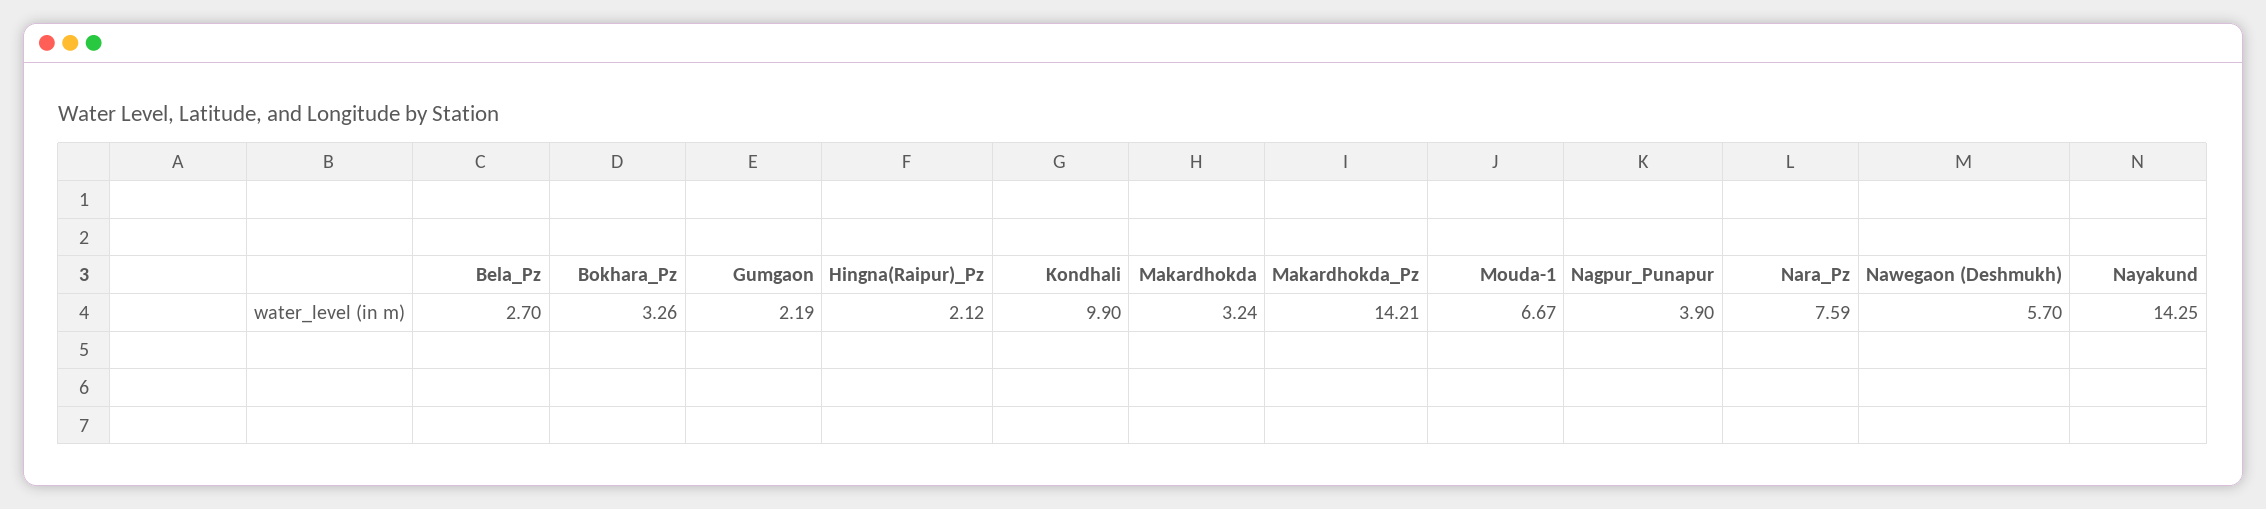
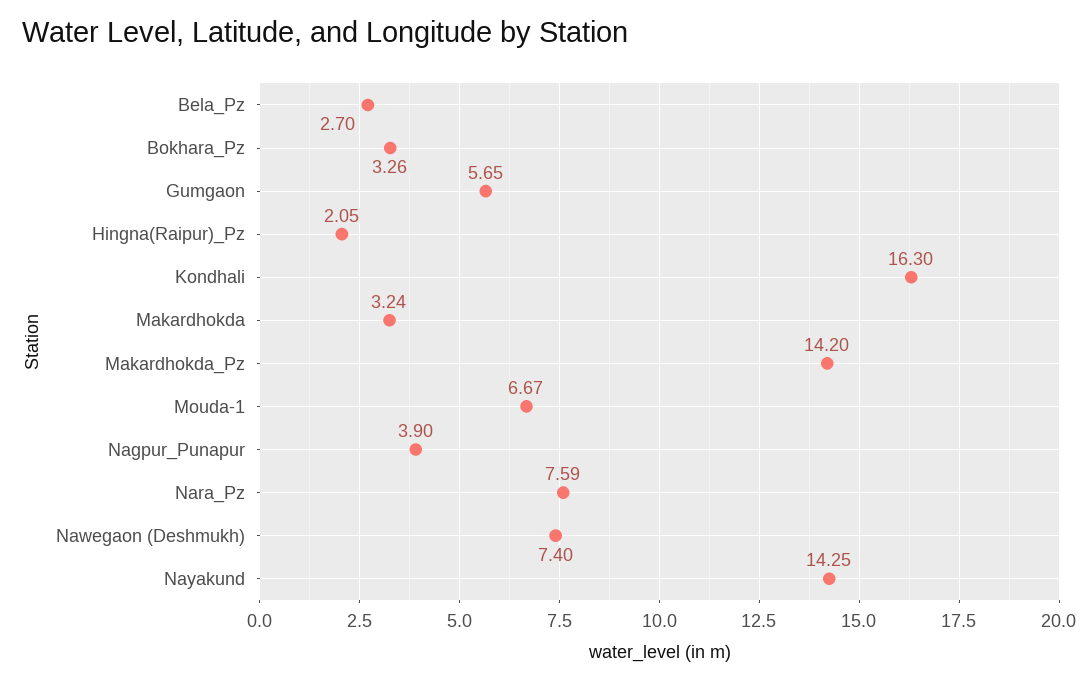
Gumgaon: 2.19 -> 5.65
Hingna(Raipur)_Pz: 2.12 -> 2.05
Kondhali: 9.9 -> 16.3
Makardhokda_Pz: 14.21 -> 14.2
Nawegaon (Deshmukh): 5.7 -> 7.4

